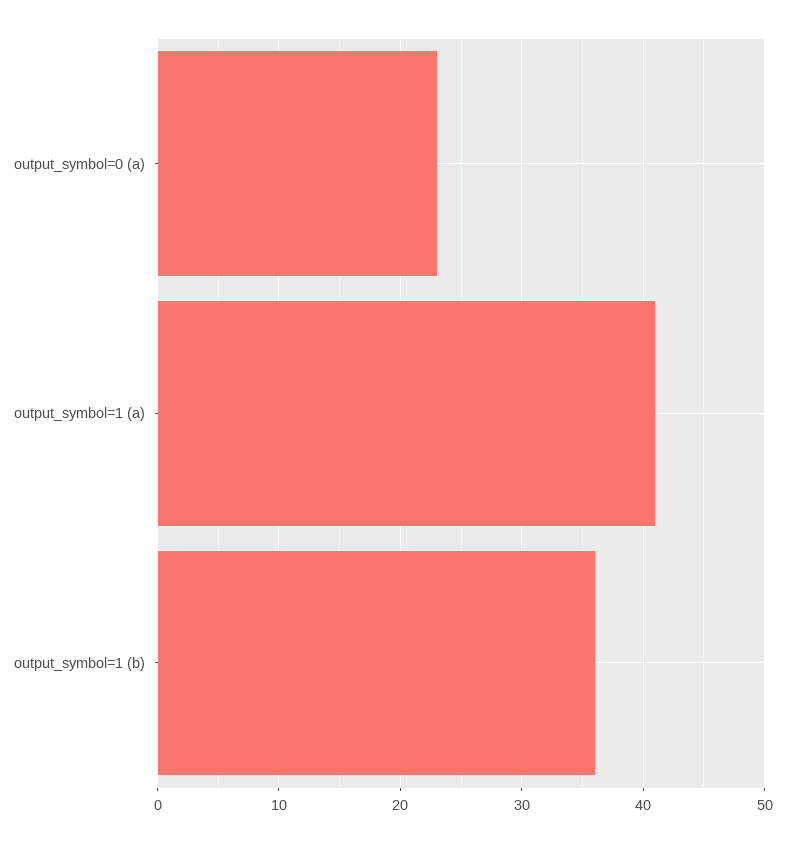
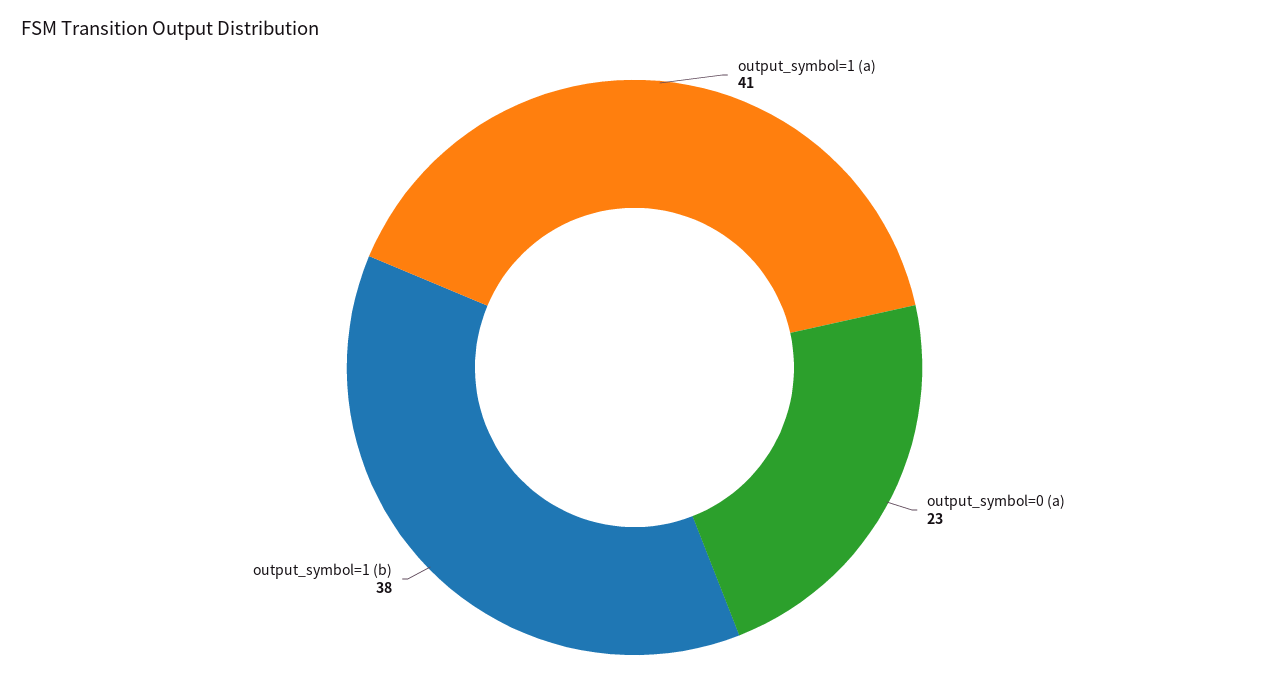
output_symbol=1 (b): 36 -> 38

